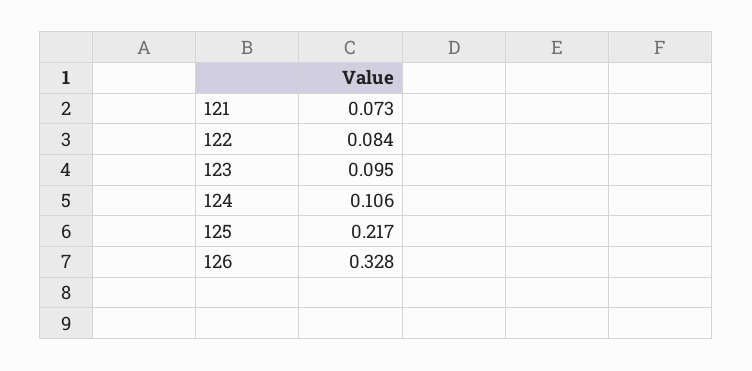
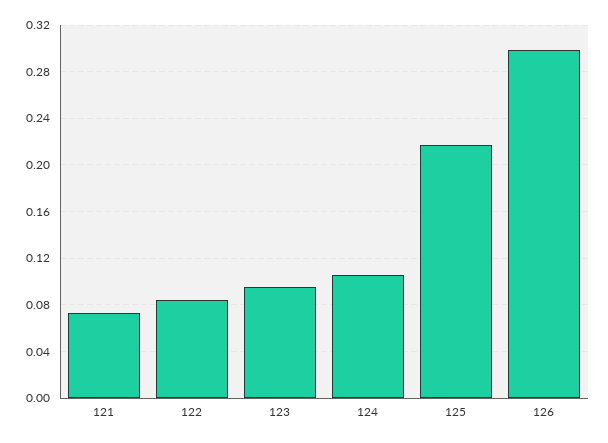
126: 0.328 -> 0.3

